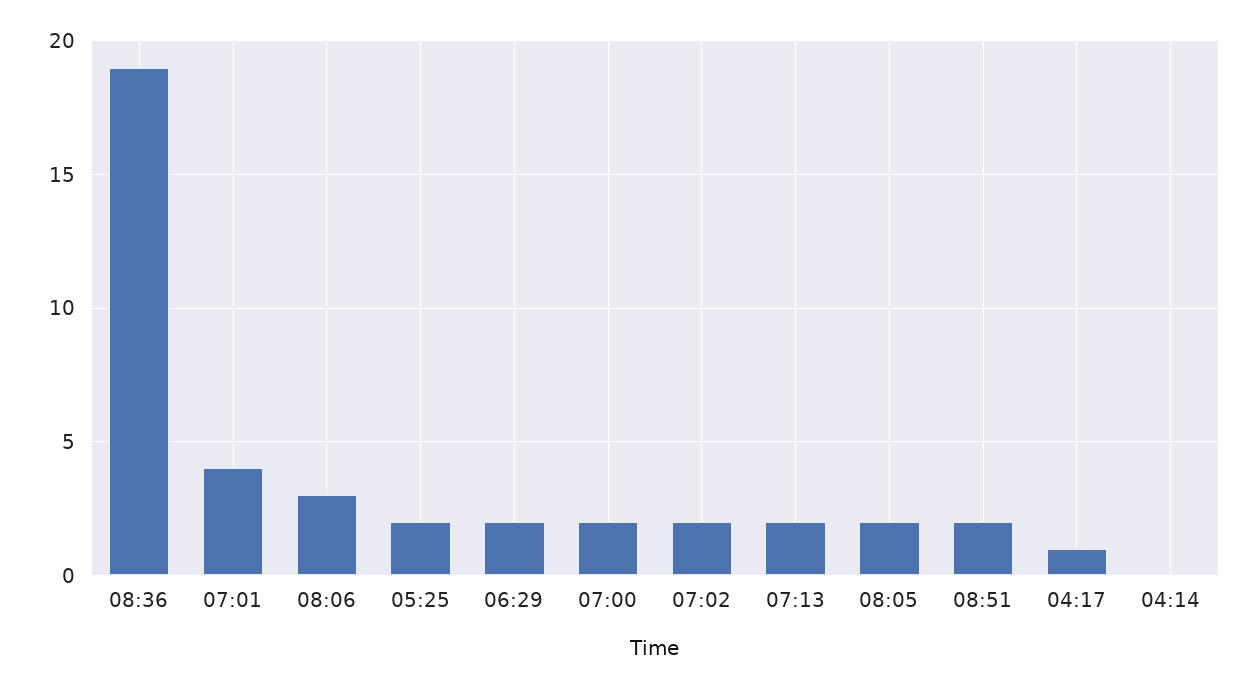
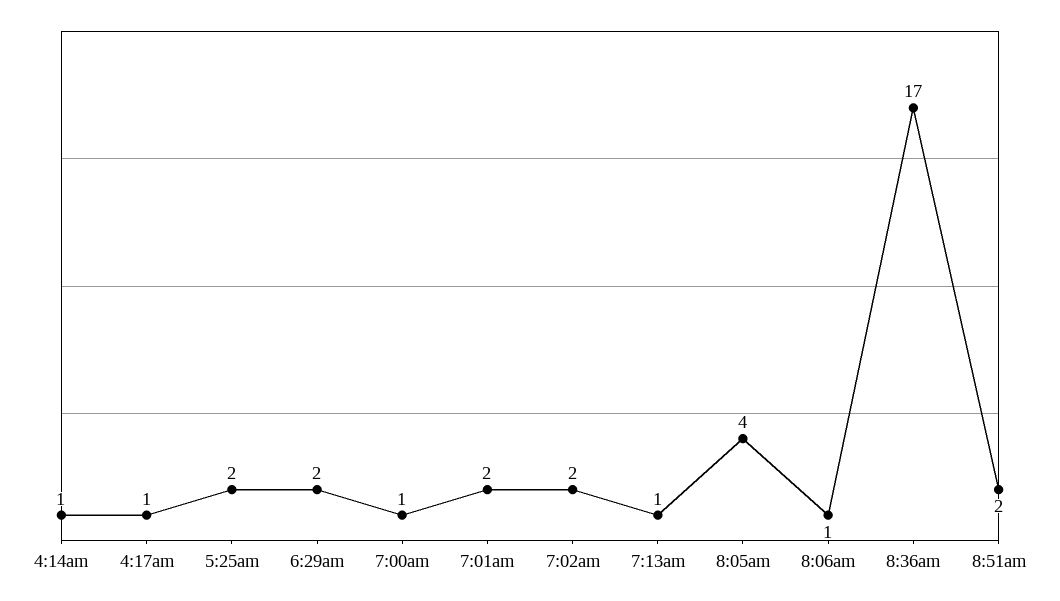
08:36: 19 -> 17
07:01: 4 -> 2
08:06: 3 -> 1
07:00: 2 -> 1
07:13: 2 -> 1
08:05: 2 -> 4
04:14: 0 -> 1

